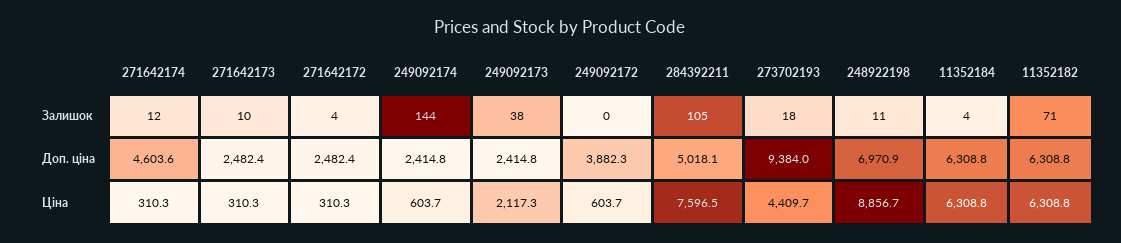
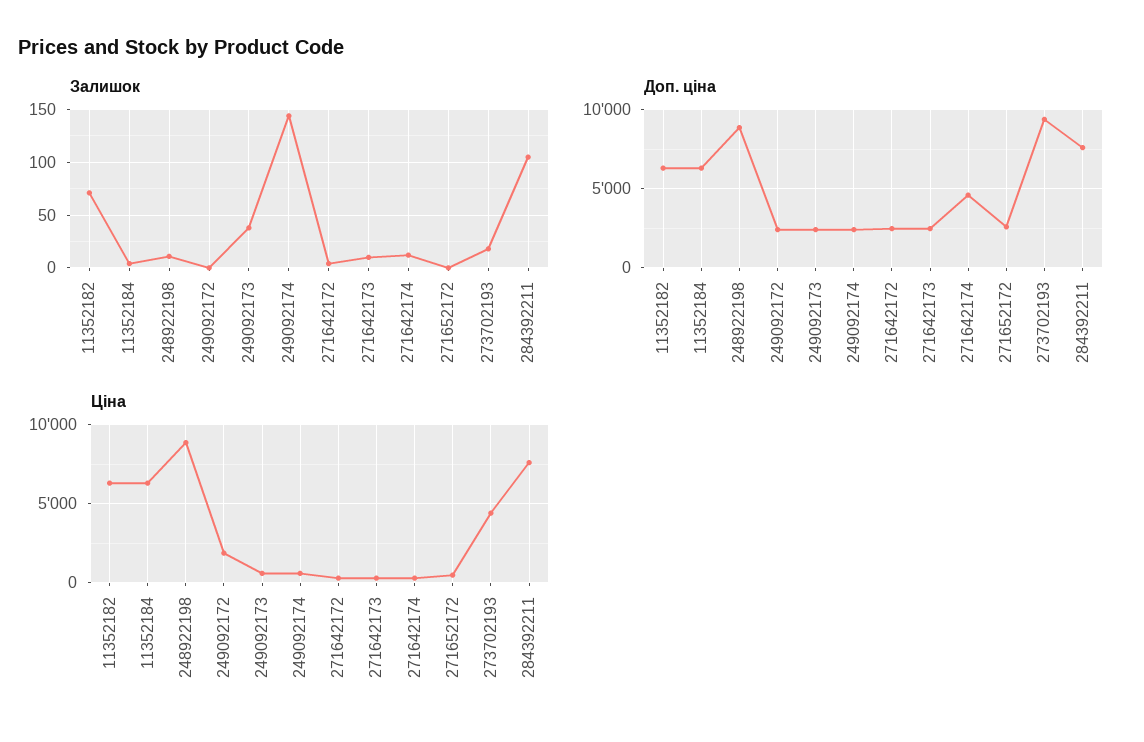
Доп. ціна, 249092172: 3882.3 -> 2500
Доп. ціна, 284392211: 5018.1 -> 7500
Доп. ціна, 248922198: 6970.9 -> 9000
Ціна, 249092173: 2117.3 -> 500
Ціна, 249092172: 603.7 -> 2000
Залишок, 271652172: none -> 0
Доп. ціна, 271652172: none -> 2500
Ціна, 271652172: none -> 500

